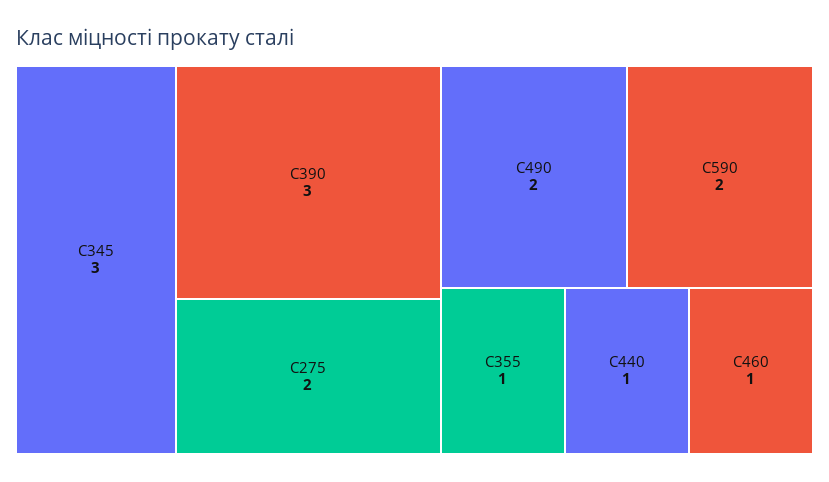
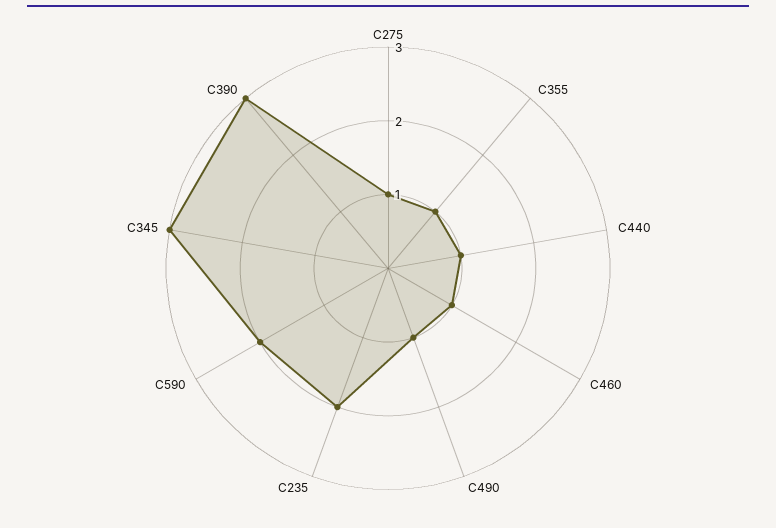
С275: 2 -> 1
С490: 2 -> 1
С235: none -> 2

